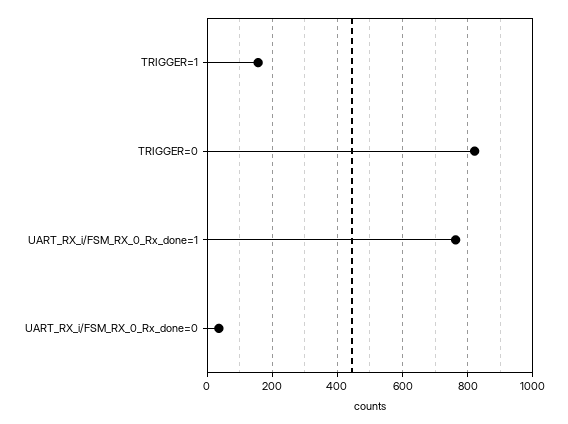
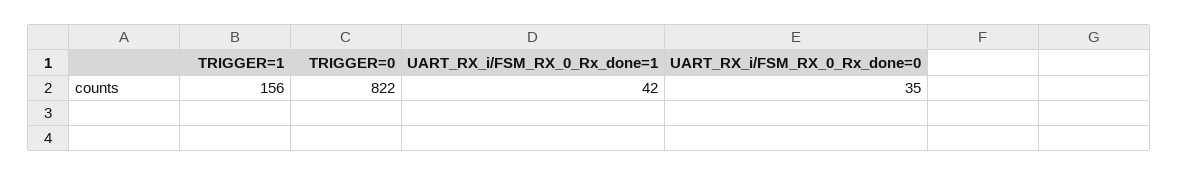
UART_RX_i/FSM_RX_0_Rx_done=1: 760 -> 42

